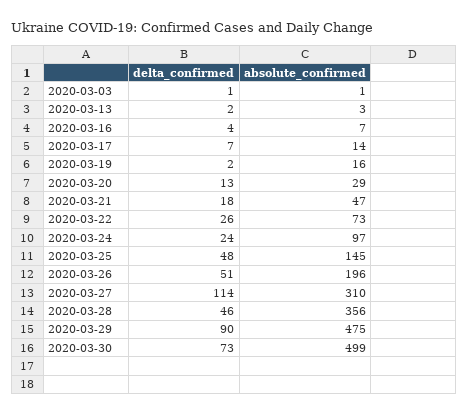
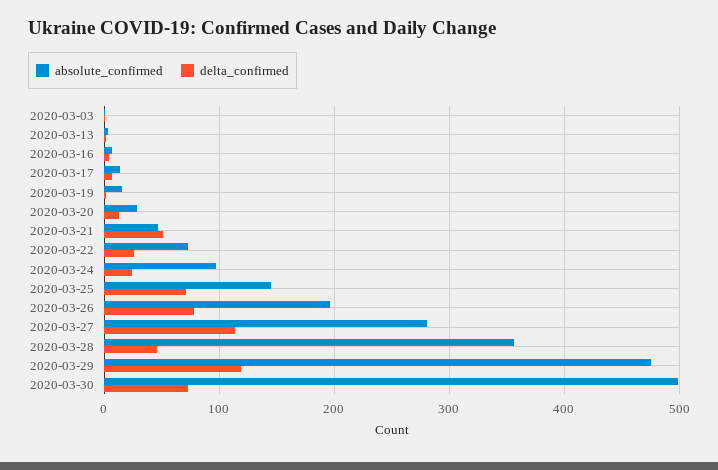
delta_confirmed, 2020-03-21: 18 -> 50
delta_confirmed, 2020-03-25: 48 -> 70
delta_confirmed, 2020-03-26: 51 -> 80
absolute_confirmed, 2020-03-27: 310 -> 280
delta_confirmed, 2020-03-29: 90 -> 120

